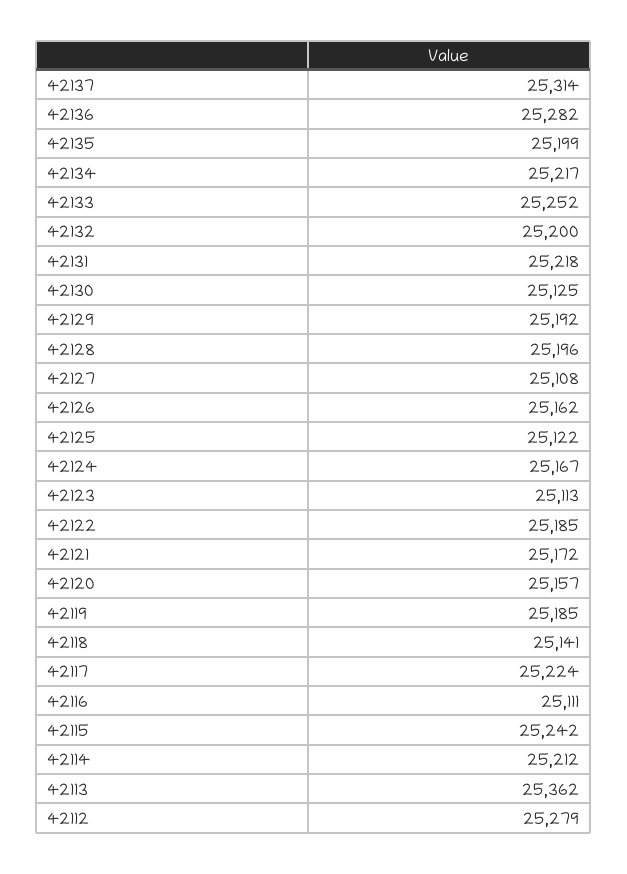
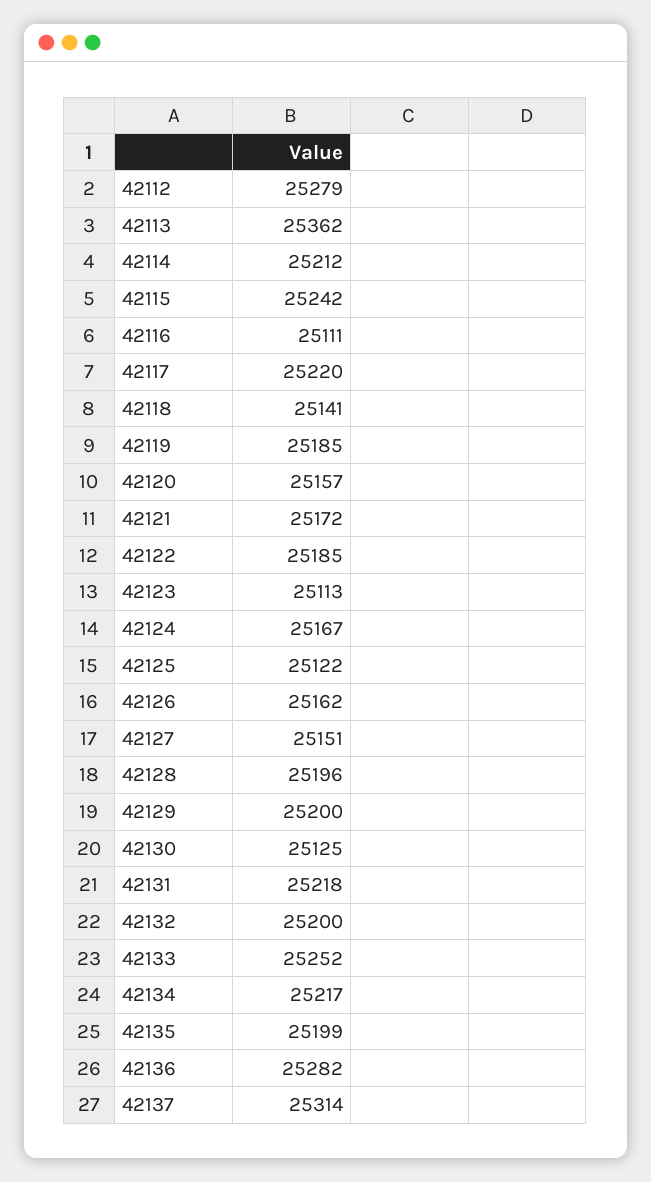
42129: 25192 -> 25200
42127: 25108 -> 25151
42117: 25224 -> 25220

